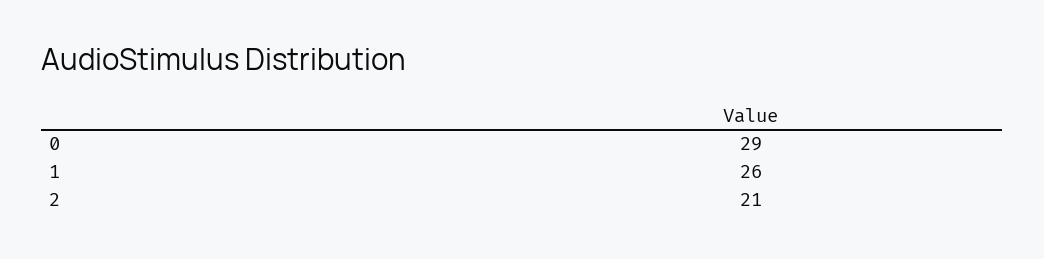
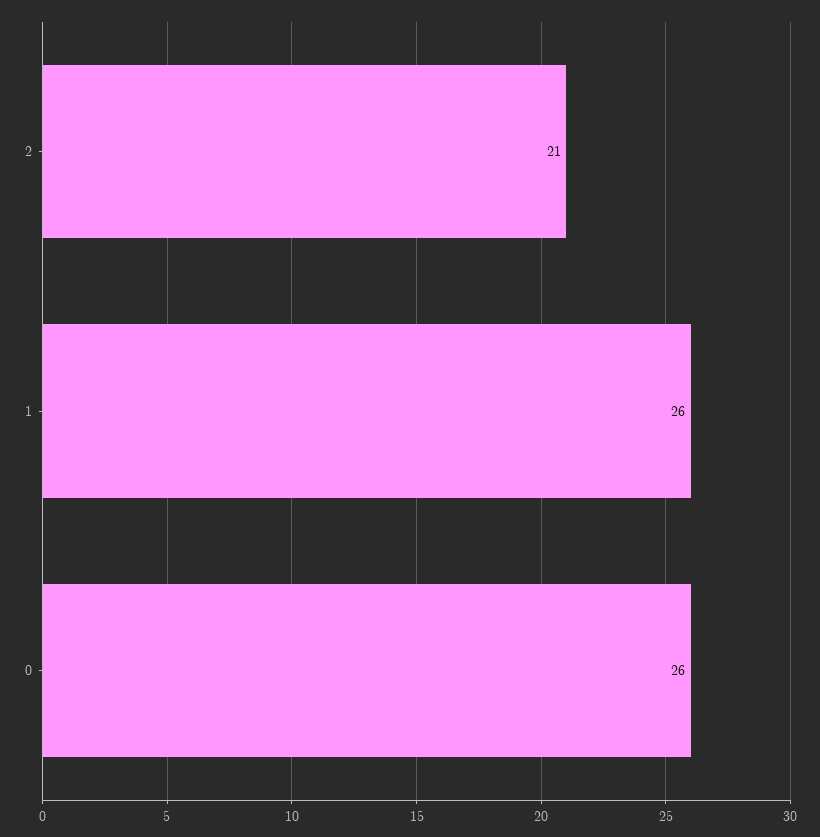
0: 29 -> 26

